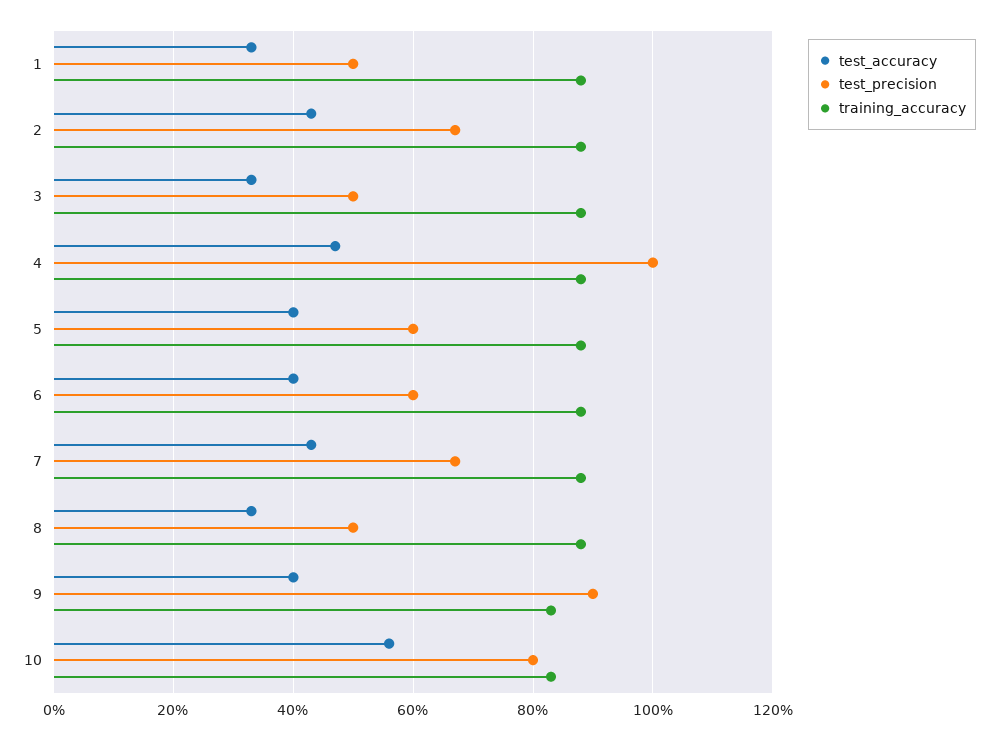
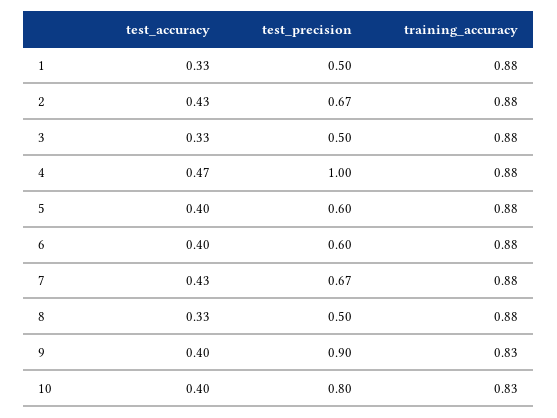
test_accuracy, 10: 0.55 -> 0.4

